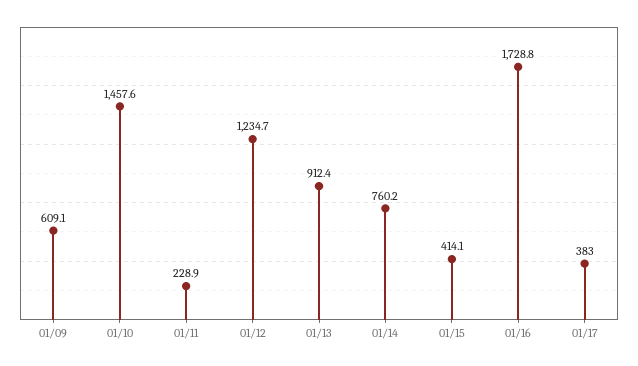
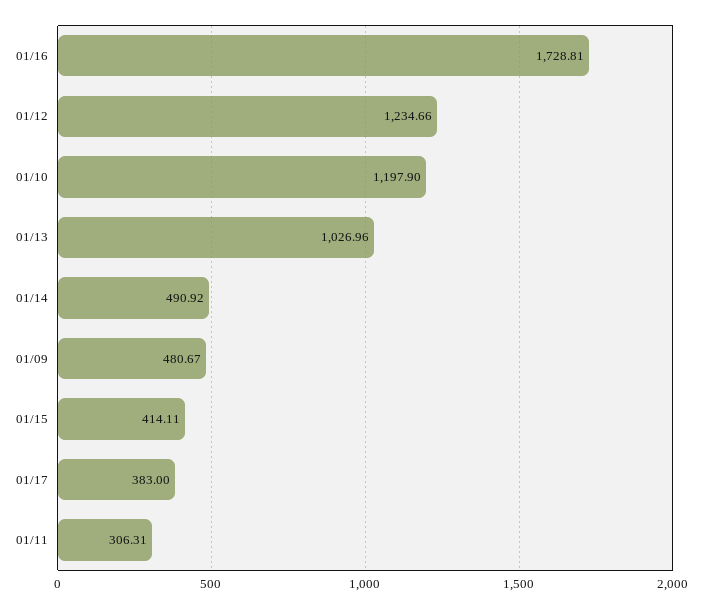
01/09: 609.1 -> 480.67
01/10: 1457.6 -> 1197.9
01/11: 228.9 -> 306.31
01/13: 912.4 -> 1026.96
01/14: 760.2 -> 490.92

